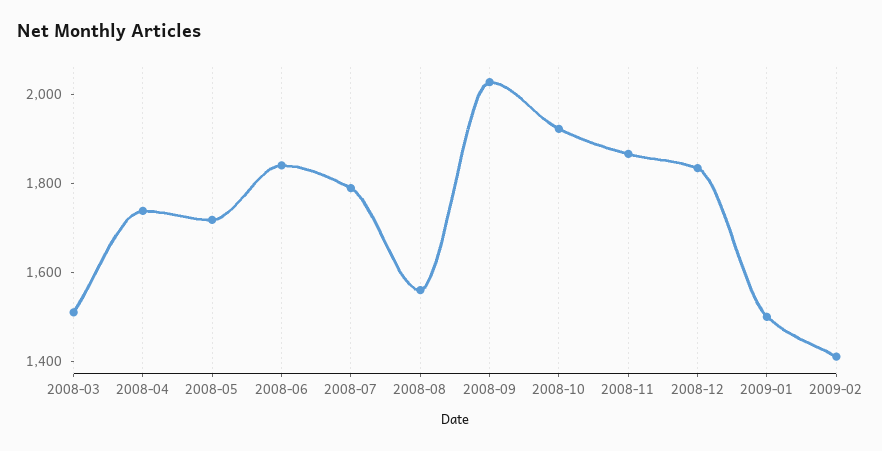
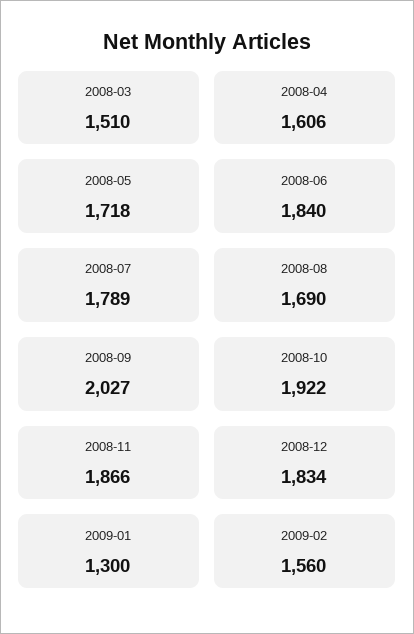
2008-04: 1750 -> 1606
2008-08: 1550 -> 1690
2009-01: 1500 -> 1300
2009-02: 1400 -> 1560

